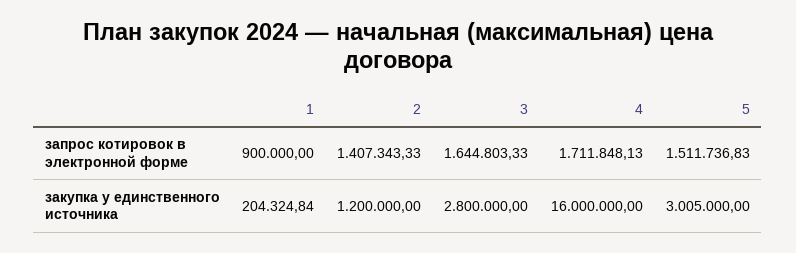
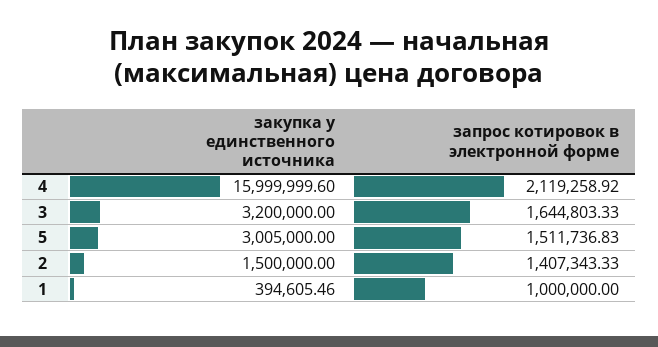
1, запрос котировок в электронной форме: 900000 -> 1000000
4, запрос котировок в электронной форме: 1711848.13 -> 2119258.92
1, закупка у единственного источника: 204324.84 -> 394605.46
2, закупка у единственного источника: 1200000 -> 1500000
3, закупка у единственного источника: 2800000 -> 3200000
4, закупка у единственного источника: 16000000 -> 15999999.6

